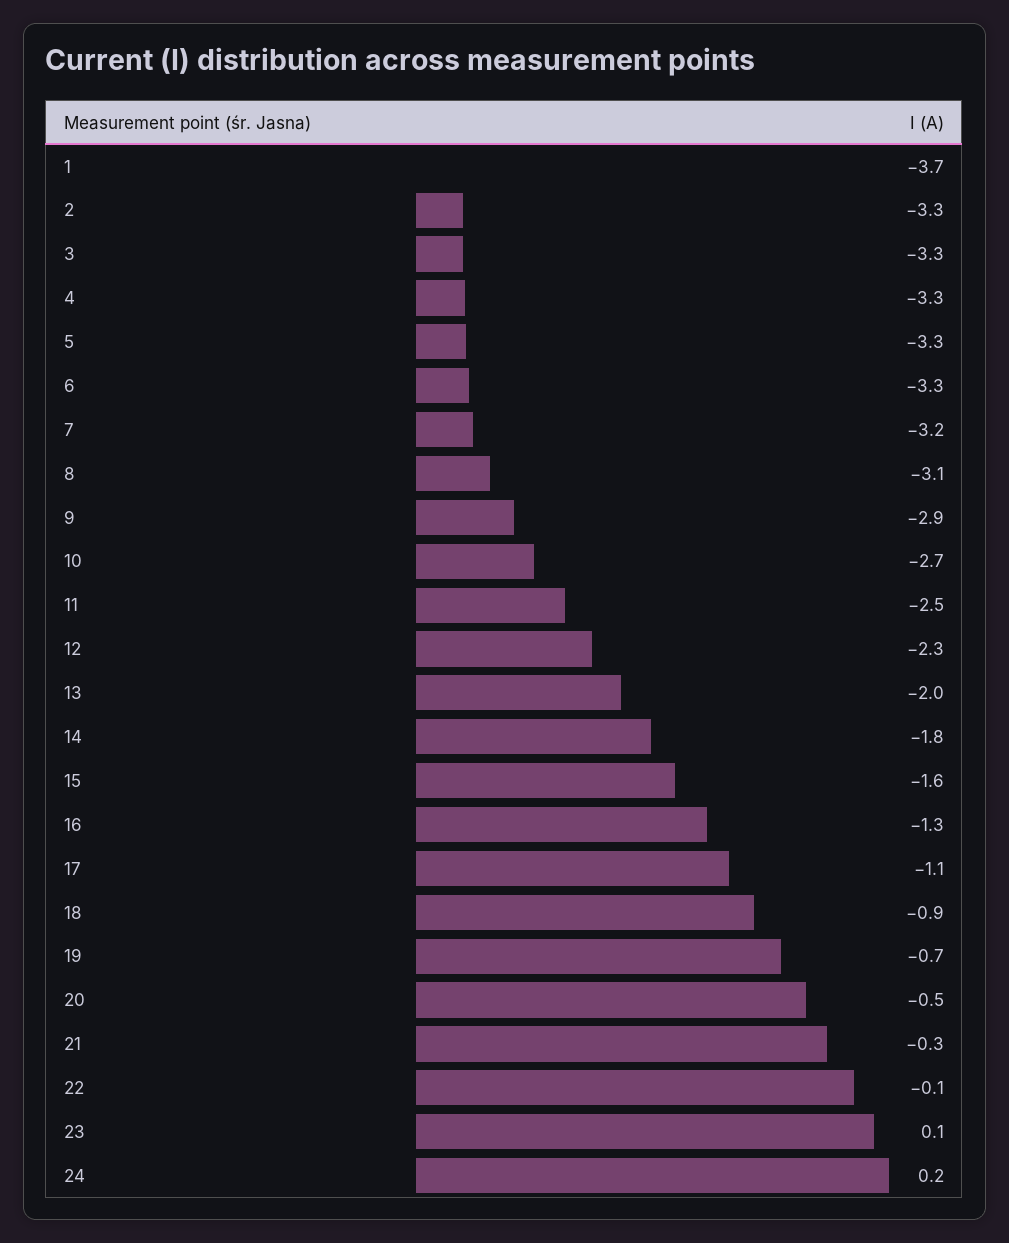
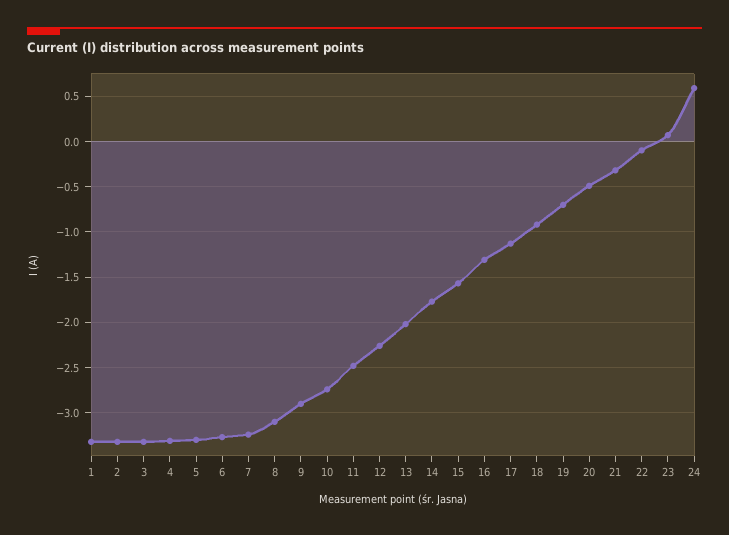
1: -3.7 -> -3.3
24: 0.2 -> 0.6

